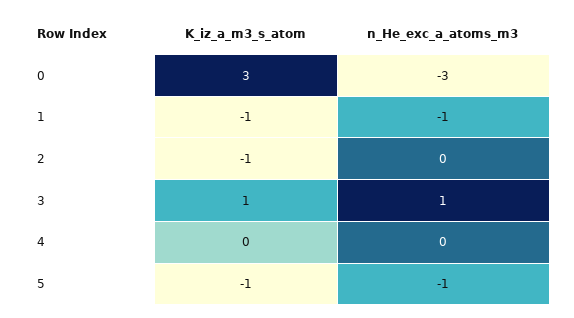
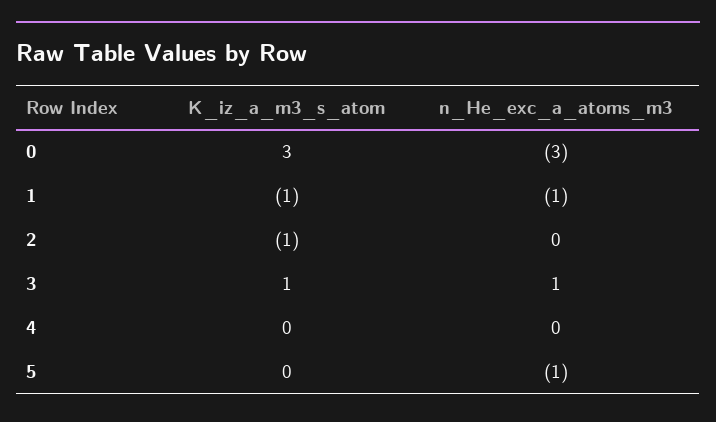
K_iz_a_m3_s_atom, 5: -1 -> 0

